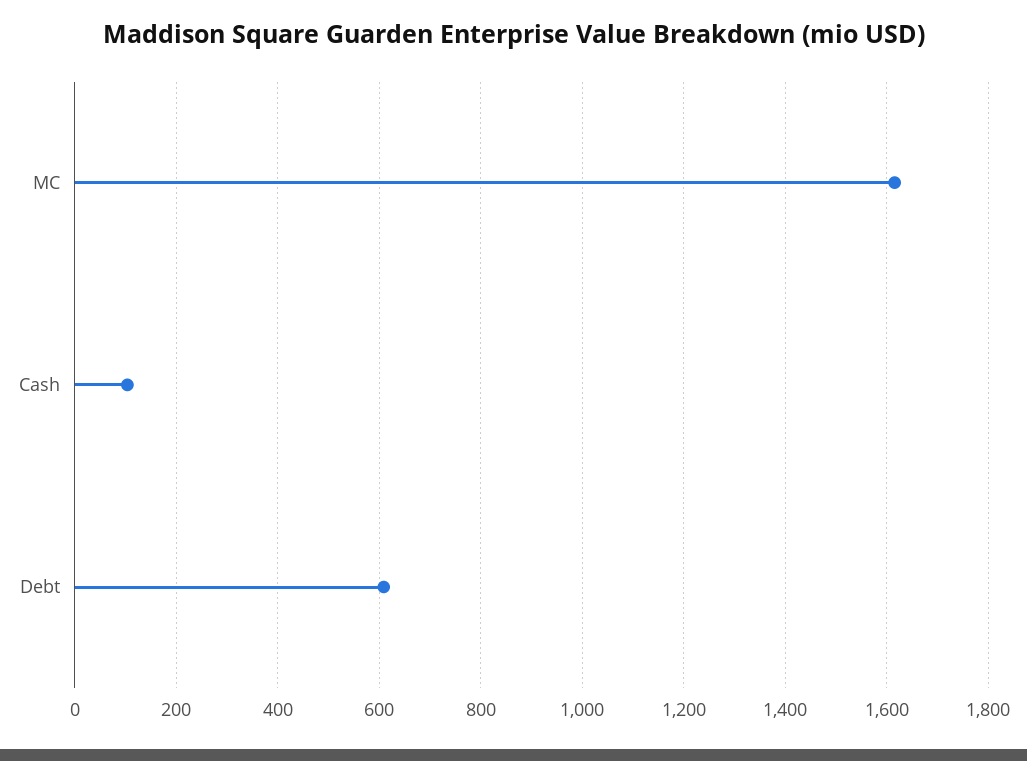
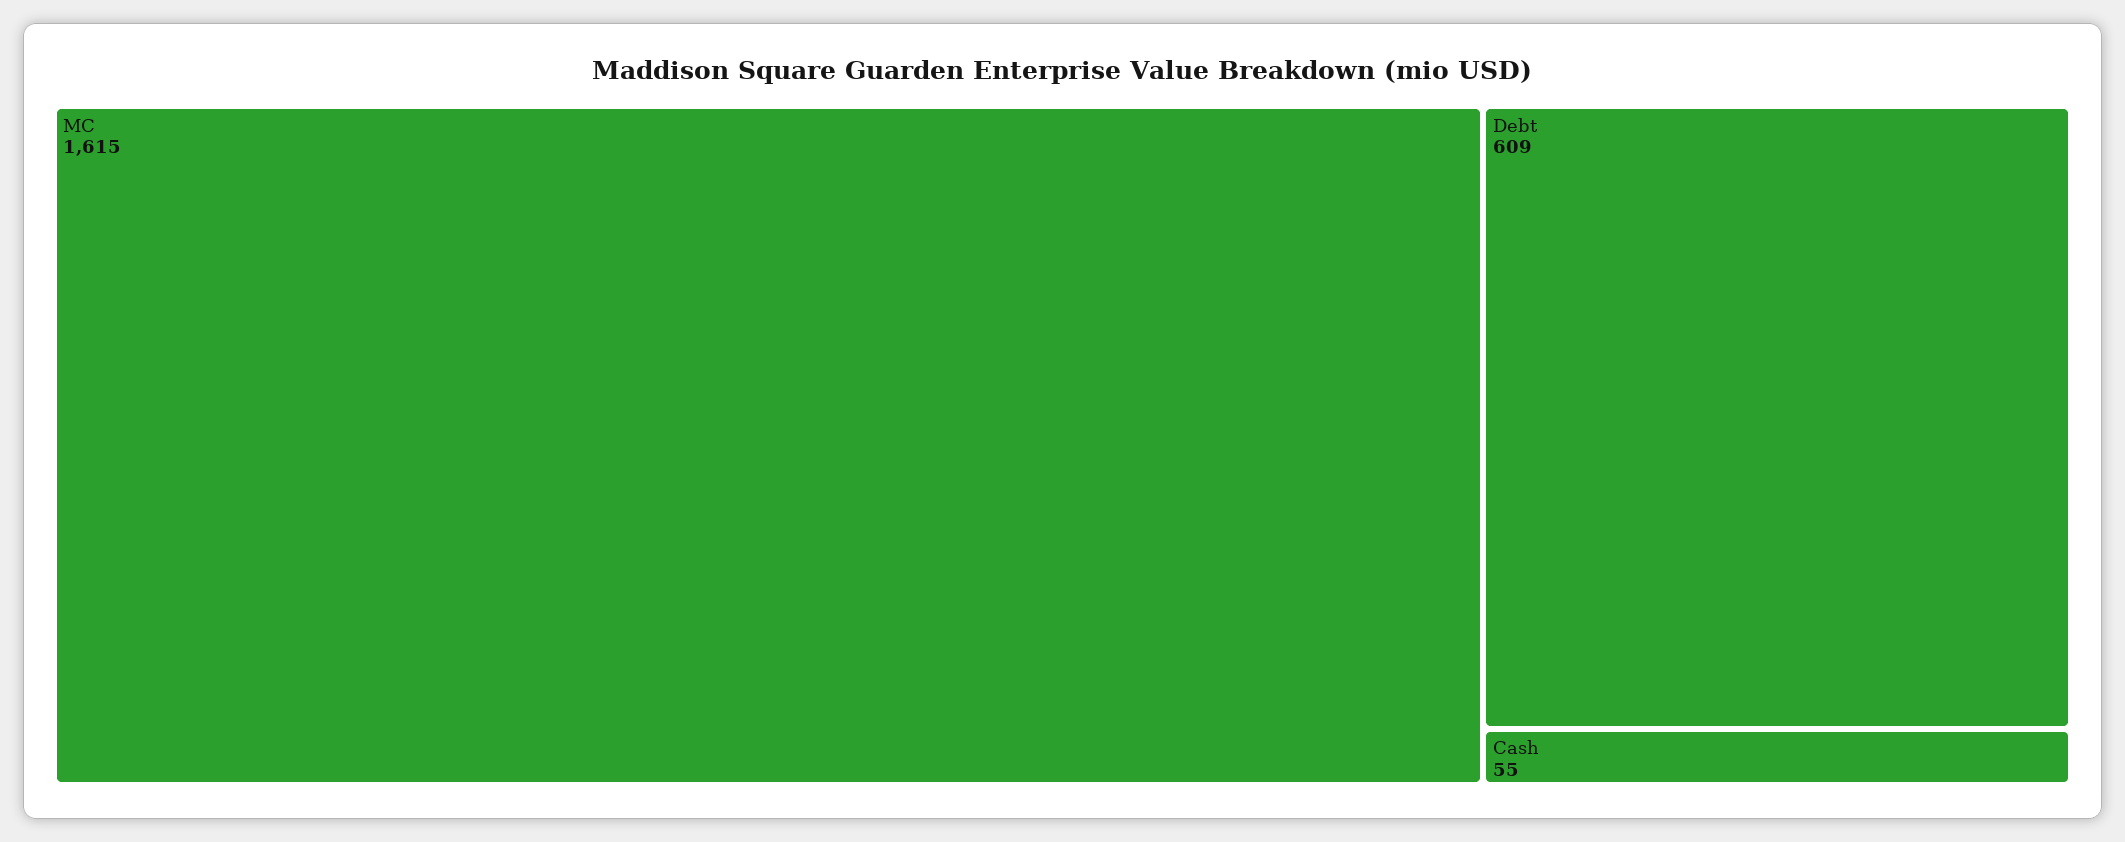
Cash: 100 -> 55

